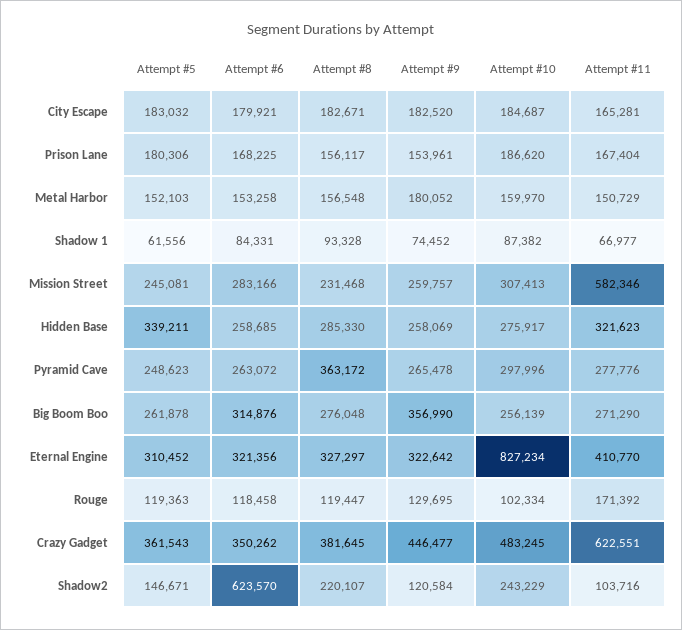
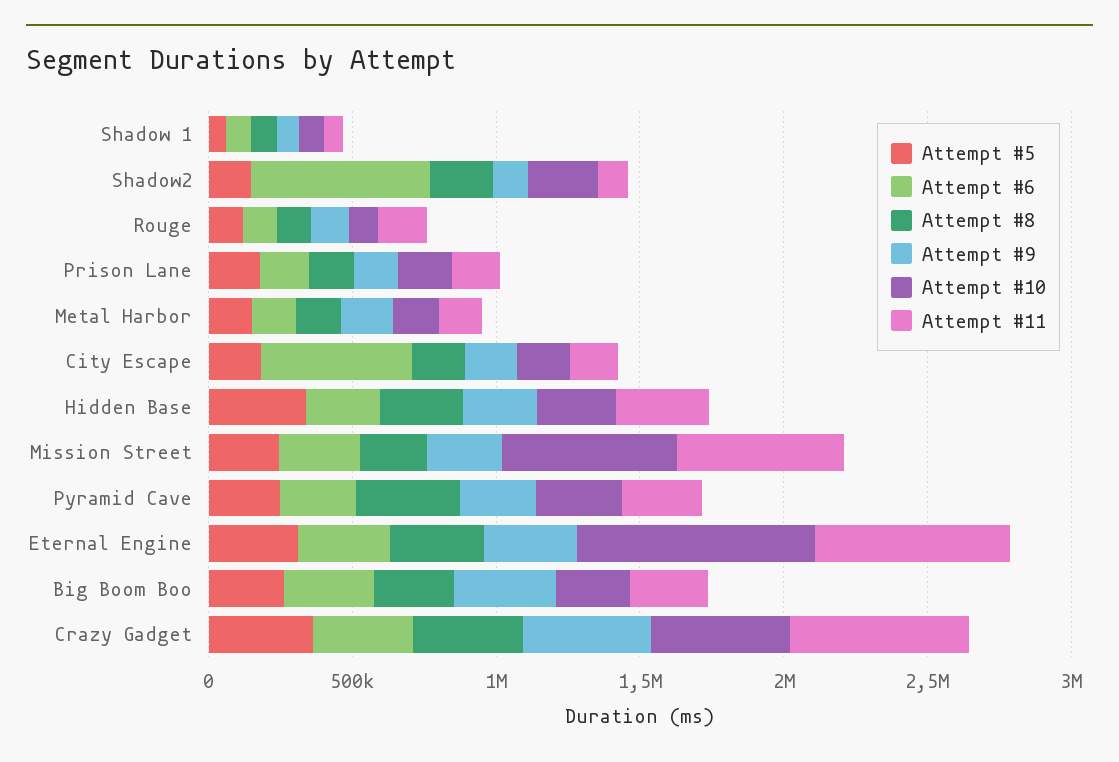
Attempt #6, City Escape: 179921 -> 500000
Attempt #10, Mission Street: 307413 -> 600000
Attempt #11, Eternal Engine: 410770 -> 700000

